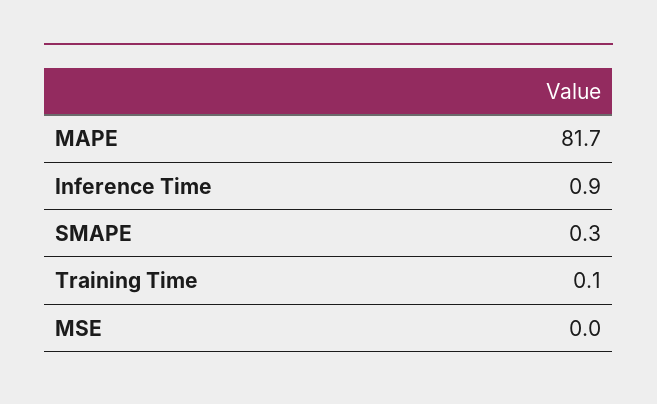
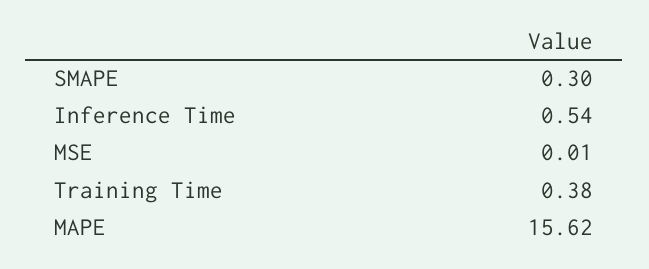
MAPE: 81.7 -> 15.62
Inference Time: 0.9 -> 0.54
Training Time: 0.1 -> 0.38

